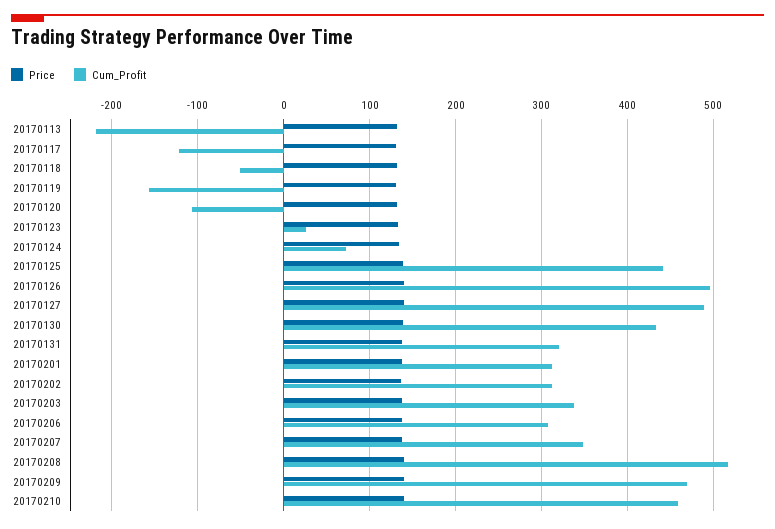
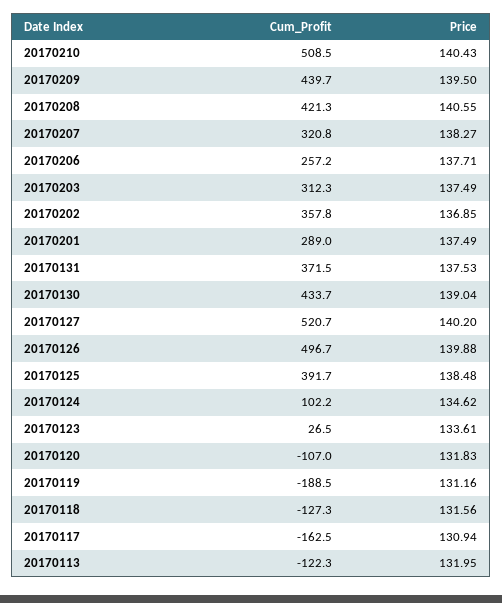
Cum_Profit, 20170113: -220 -> -122.3
Cum_Profit, 20170117: -120 -> -162.5
Cum_Profit, 20170118: -50 -> -127.3
Cum_Profit, 20170119: -160 -> -188.5
Cum_Profit, 20170124: 70 -> 102.2
Cum_Profit, 20170125: 440 -> 391.7
Cum_Profit, 20170127: 490 -> 520.7
Cum_Profit, 20170131: 320 -> 371.5
Cum_Profit, 20170201: 310 -> 289
Cum_Profit, 20170202: 310 -> 357.8
Cum_Profit, 20170203: 340 -> 312.3
Cum_Profit, 20170206: 310 -> 257.2
Cum_Profit, 20170207: 350 -> 320.8
Cum_Profit, 20170208: 520 -> 421.3
Cum_Profit, 20170209: 470 -> 439.7
Cum_Profit, 20170210: 460 -> 508.5

